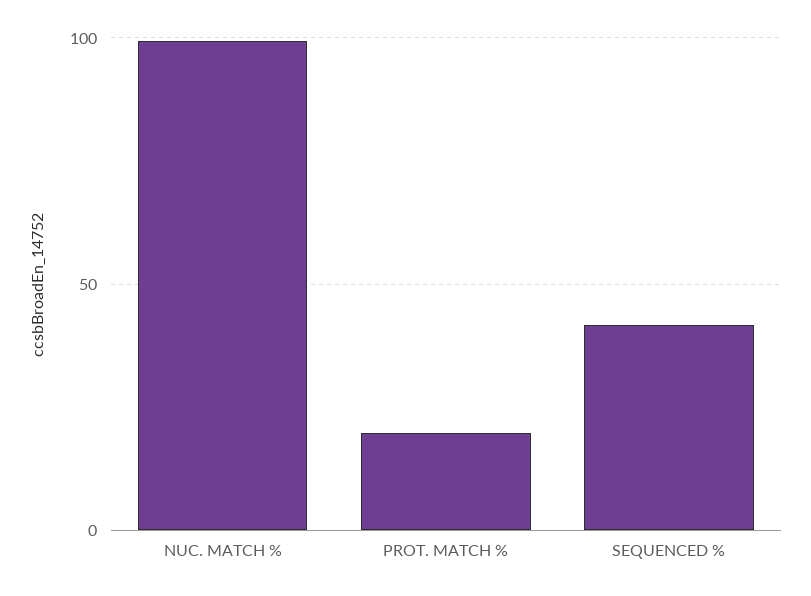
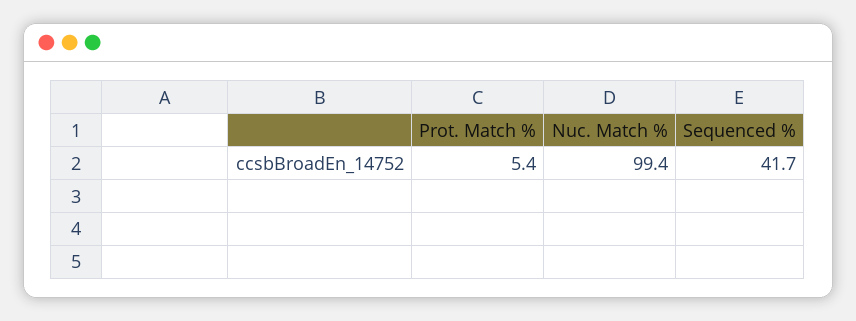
PROT. MATCH %: 20 -> 5.4

